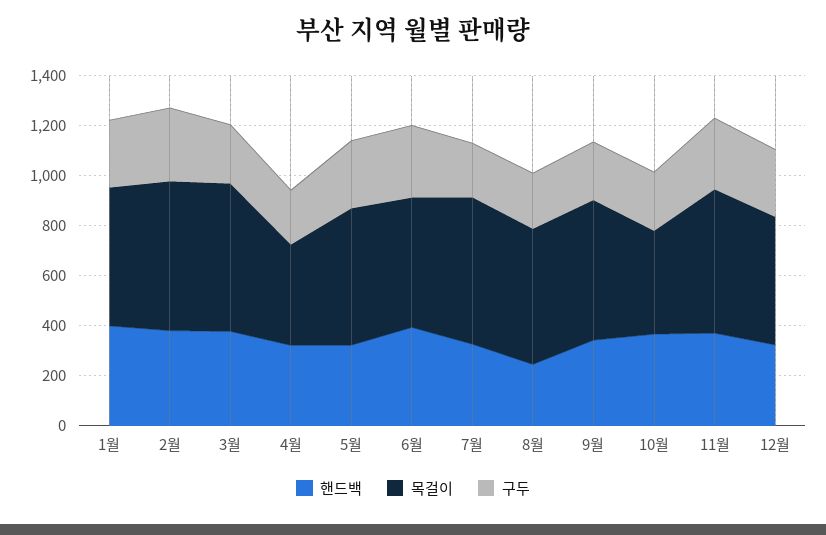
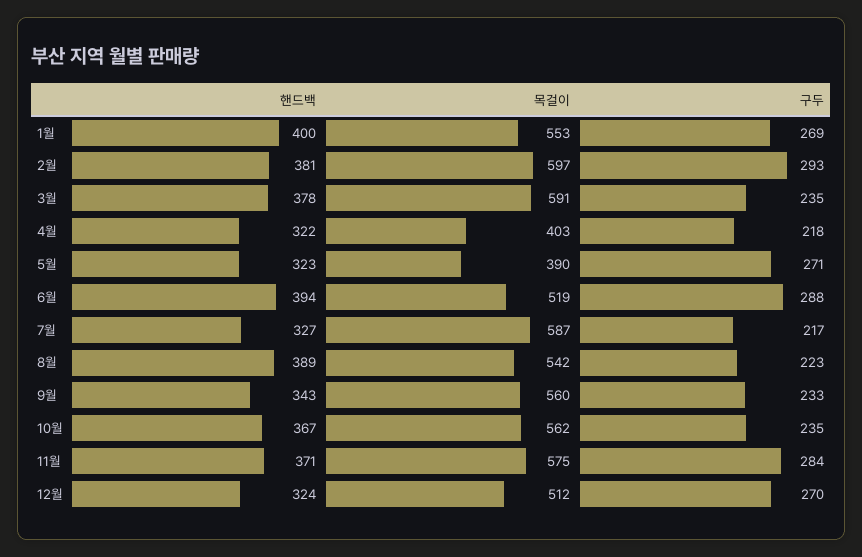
목걸이, 5월: 550 -> 390
핸드백, 8월: 250 -> 389
목걸이, 10월: 400 -> 562

